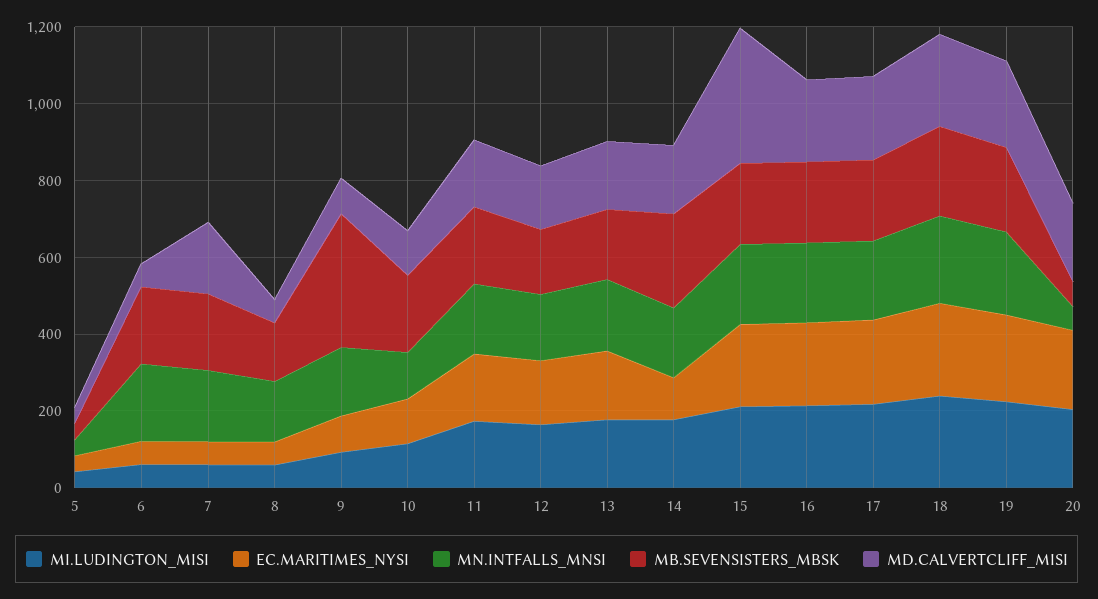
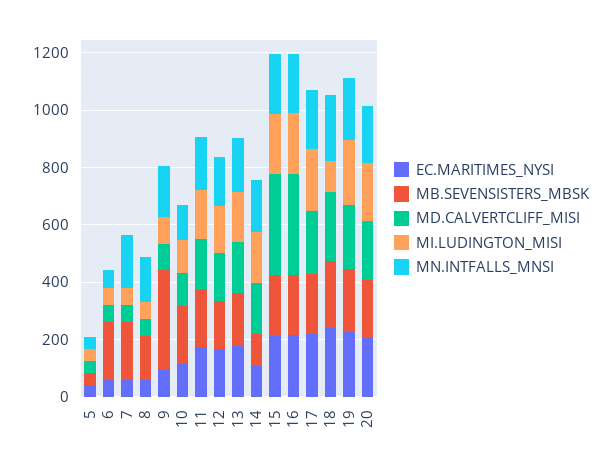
MN.INTFALLS_MNSI, 6: 200 -> 50
MD.CALVERTCLIFF_MISI, 7: 200 -> 50
MB.SEVENSISTERS_MBSK, 14: 250 -> 100
MD.CALVERTCLIFF_MISI, 16: 200 -> 350
MI.LUDINGTON_MISI, 18: 250 -> 100
MN.INTFALLS_MNSI, 20: 50 -> 200
MB.SEVENSISTERS_MBSK, 20: 50 -> 200

